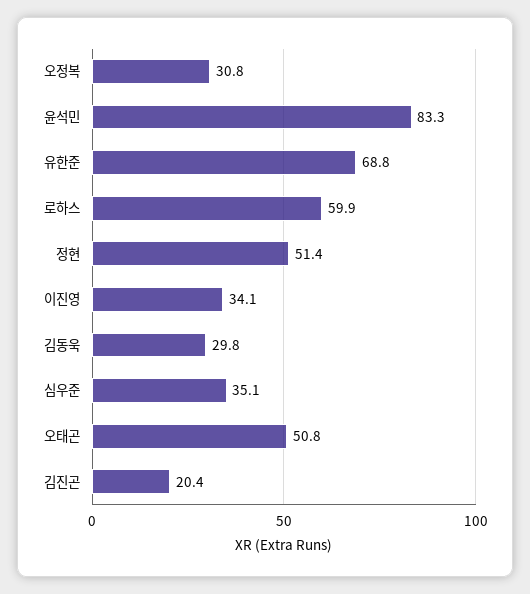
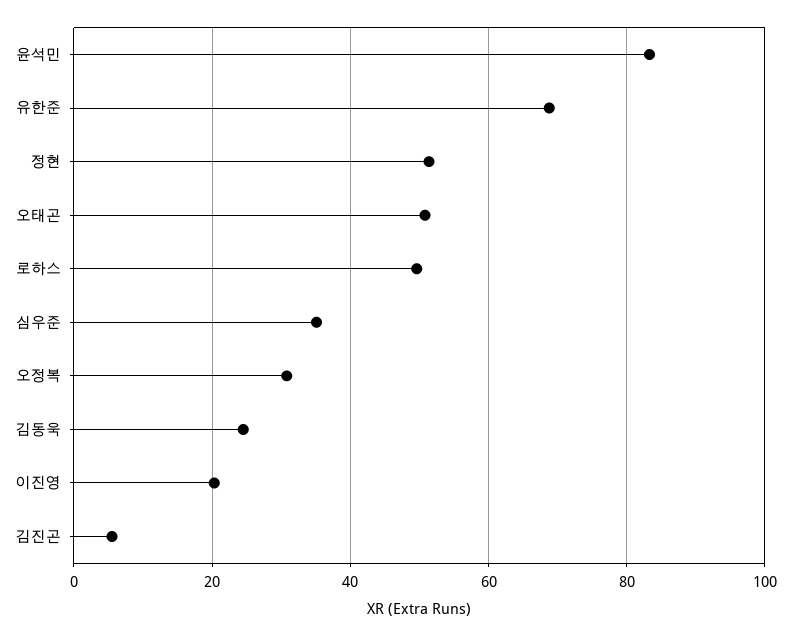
로하스: 59.9 -> 50
이진영: 34.1 -> 20
김동욱: 29.8 -> 24
김진곤: 20.4 -> 6

